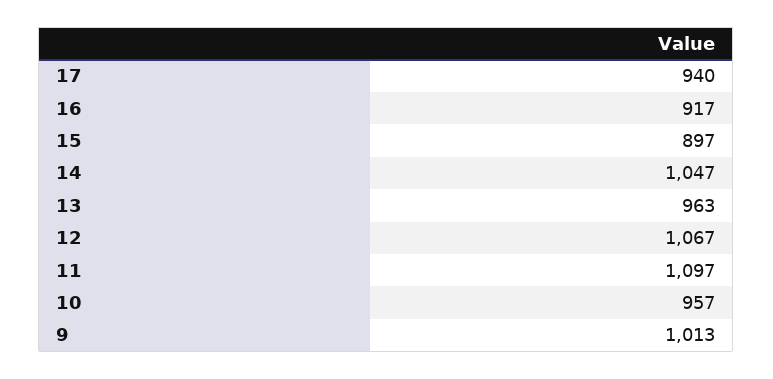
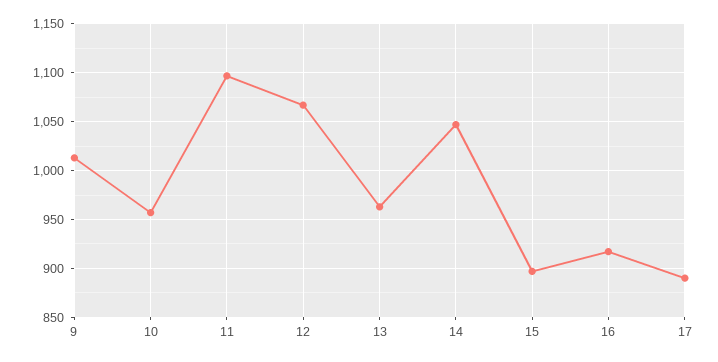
17: 940 -> 890

